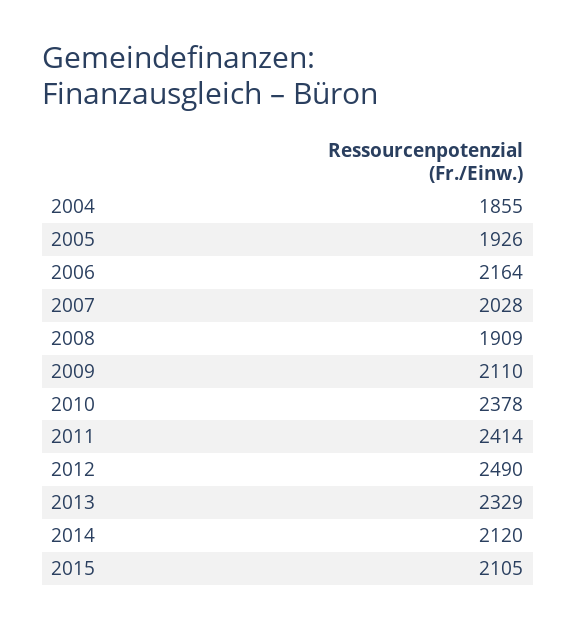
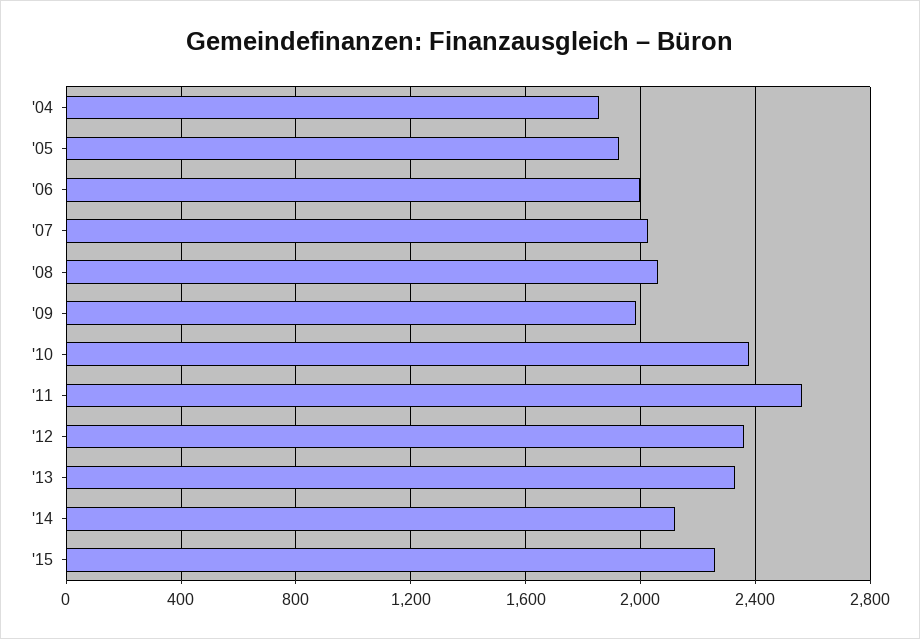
2006: 2164 -> 2000
2008: 1909 -> 2050
2009: 2110 -> 2000
2011: 2414 -> 2550
2012: 2490 -> 2350
2015: 2105 -> 2250

